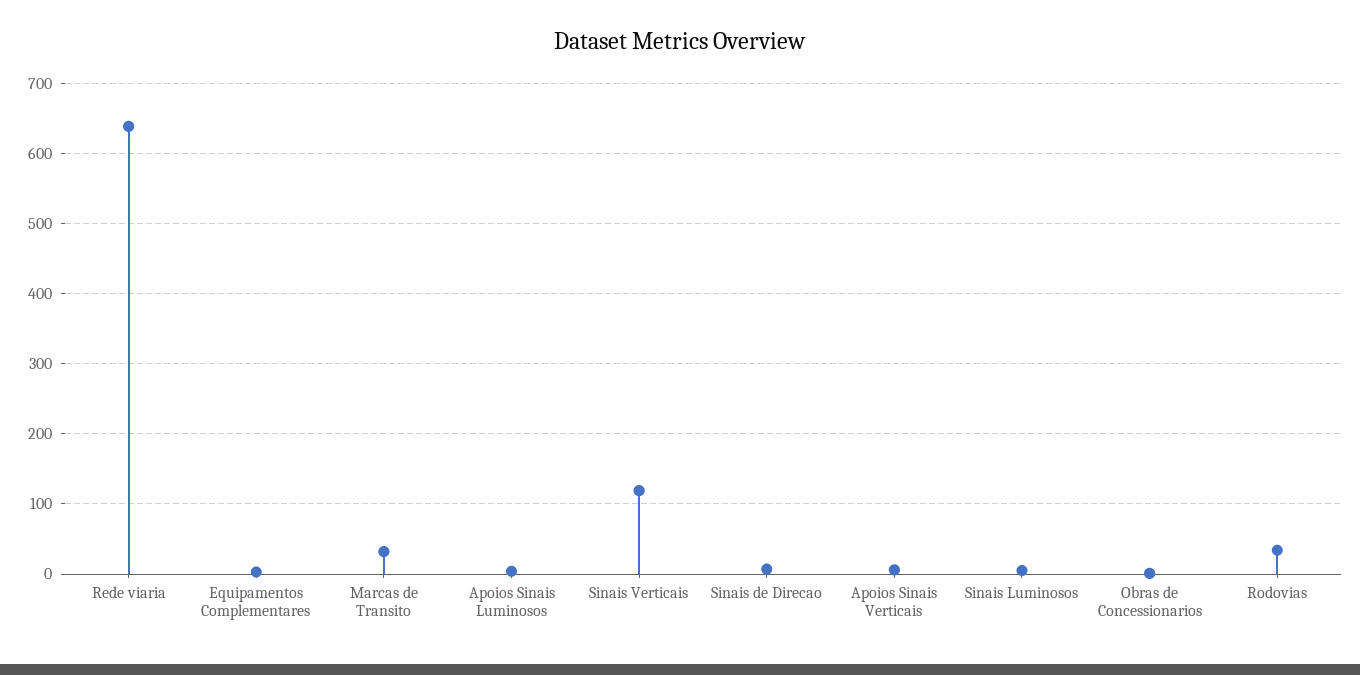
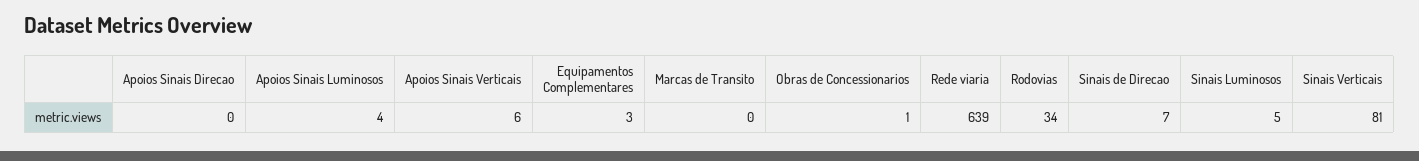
Marcas de Transito: 30 -> 0
Sinais Verticais: 120 -> 81
Apoios Sinais Direcao: none -> 0

